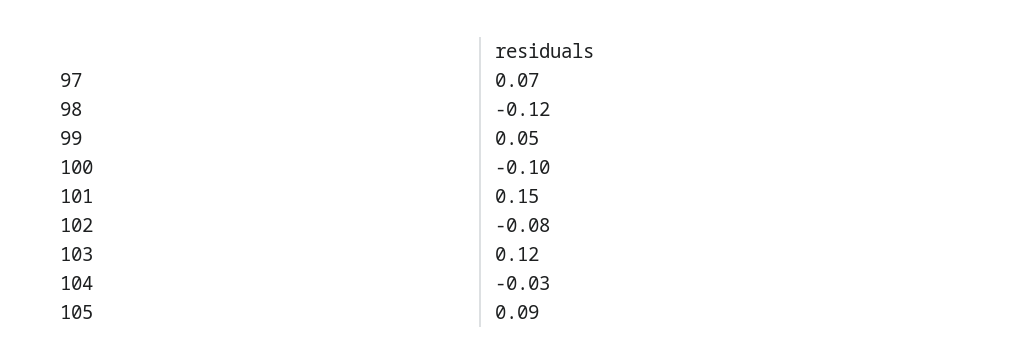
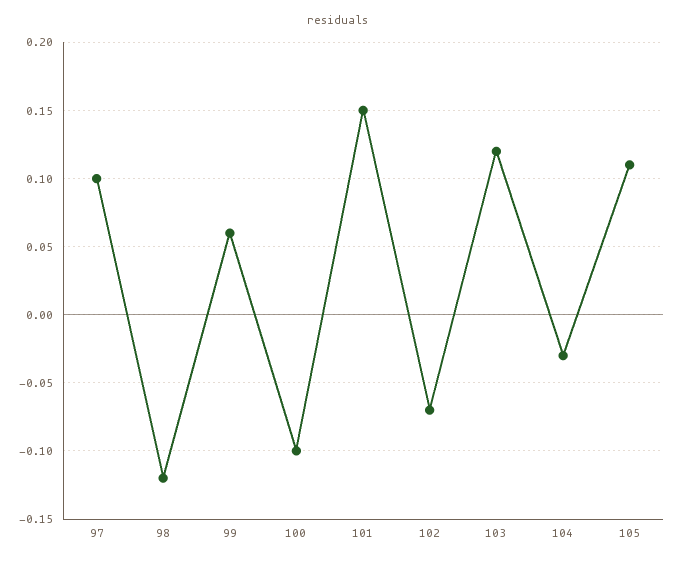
97: 0.07 -> 0.1
99: 0.05 -> 0.06
102: -0.08 -> -0.07
105: 0.09 -> 0.11

